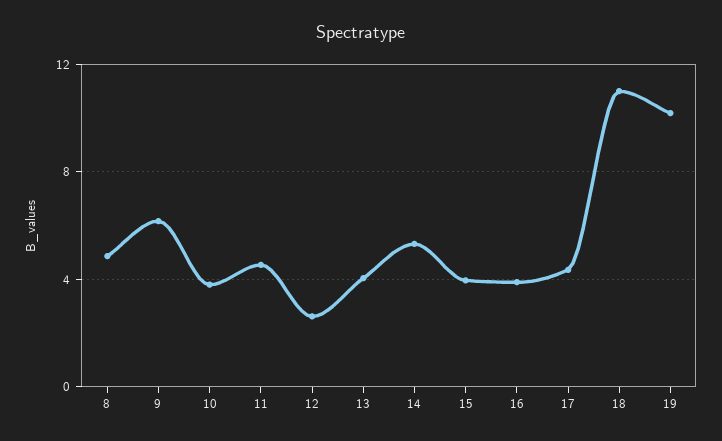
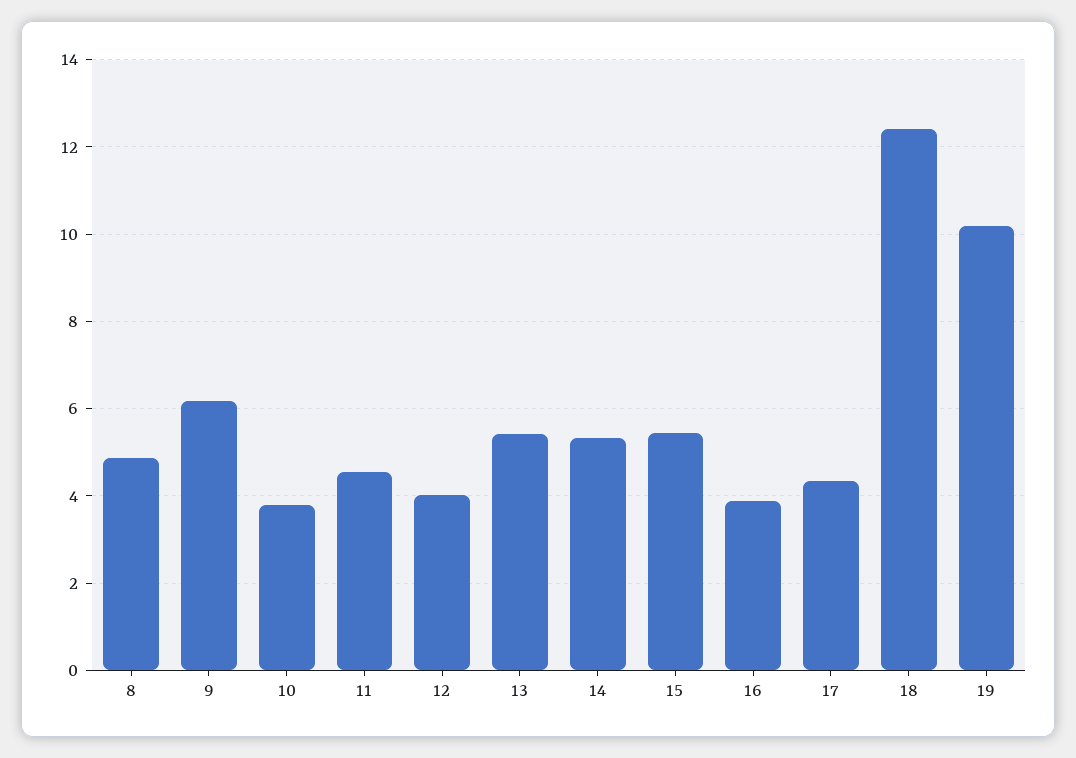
12: 2.5 -> 4
13: 4 -> 5.4
15: 4 -> 5.4
18: 11 -> 12.4

